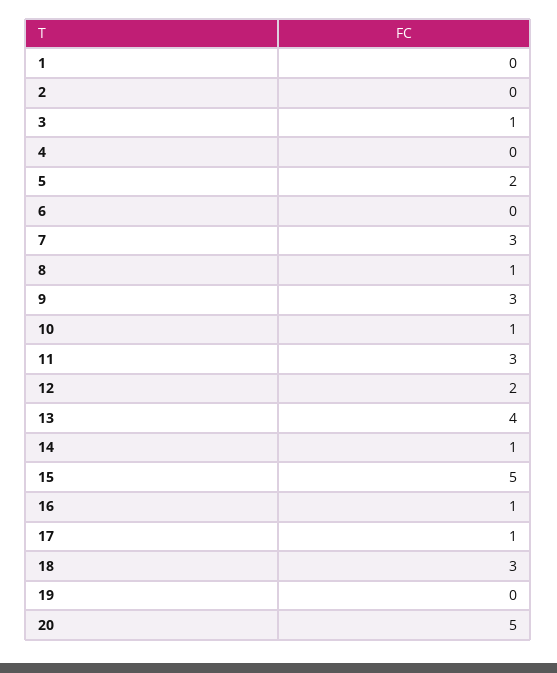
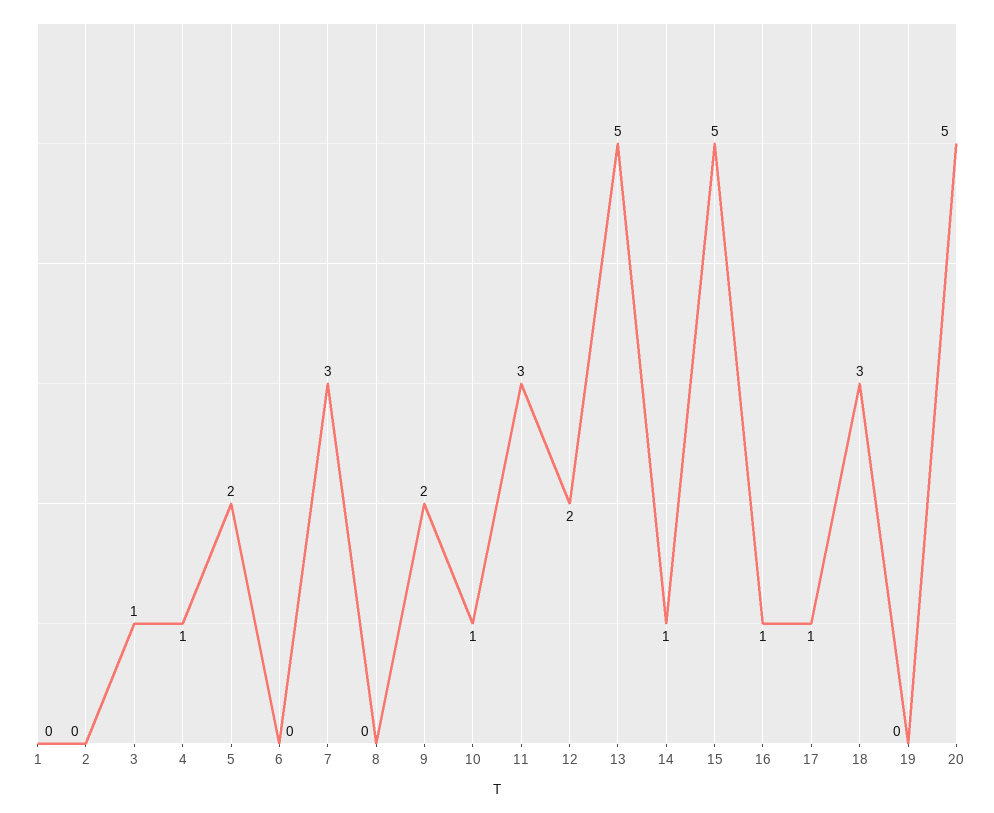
4: 0 -> 1
8: 1 -> 0
9: 3 -> 2
13: 4 -> 5

